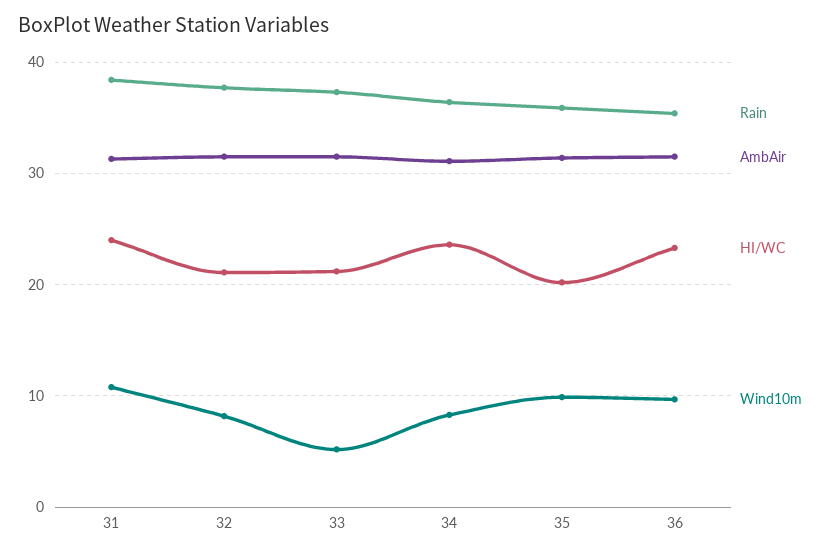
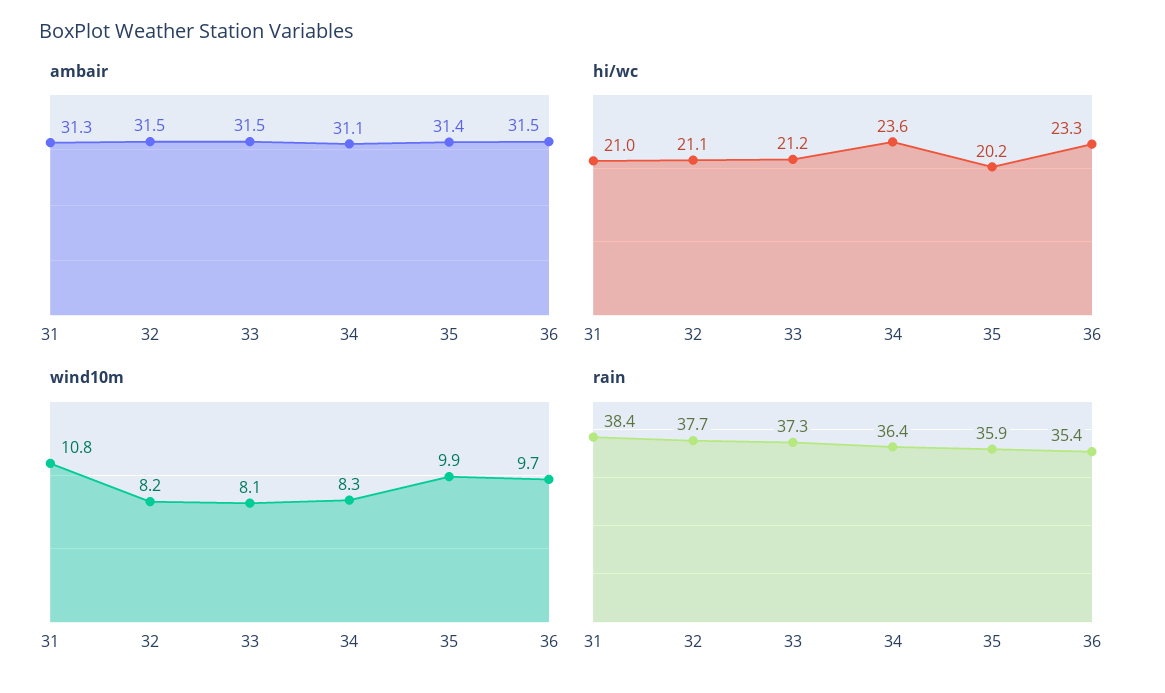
HI/WC, 31: 24 -> 21
Wind10m, 33: 5 -> 8.1

